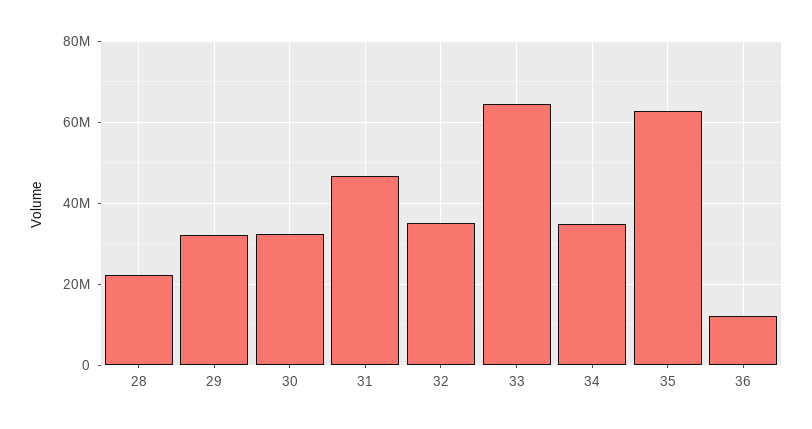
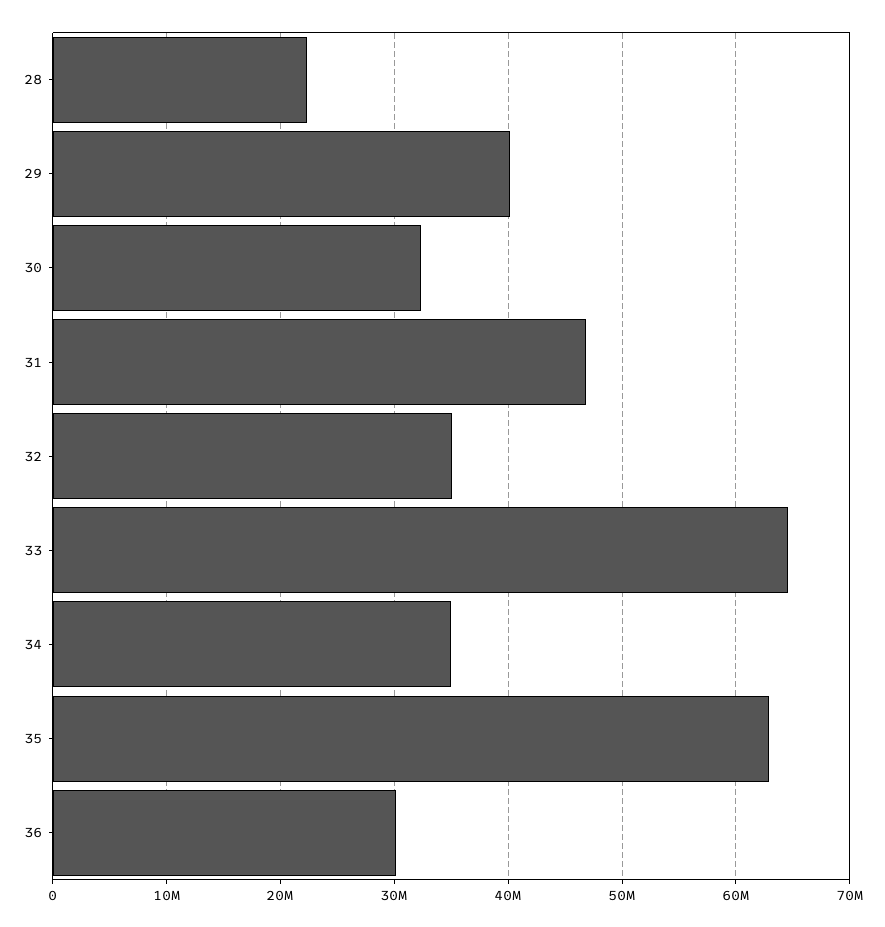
29: 32000000 -> 40000000
36: 12000000 -> 30000000

